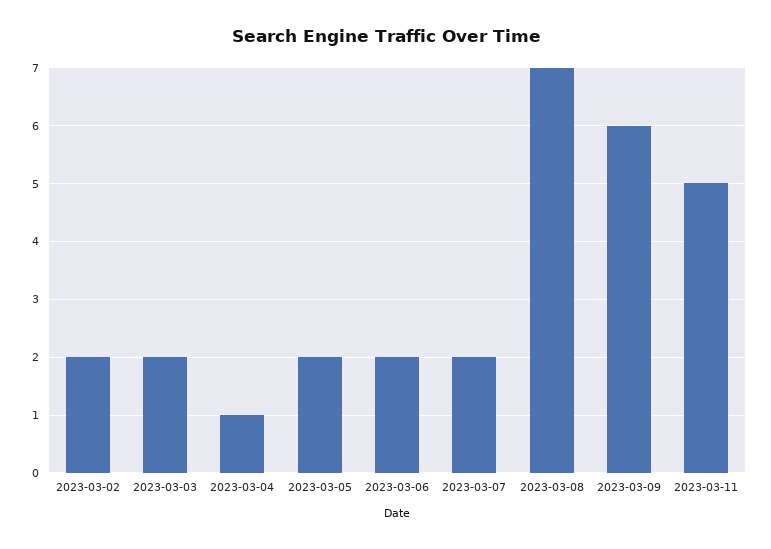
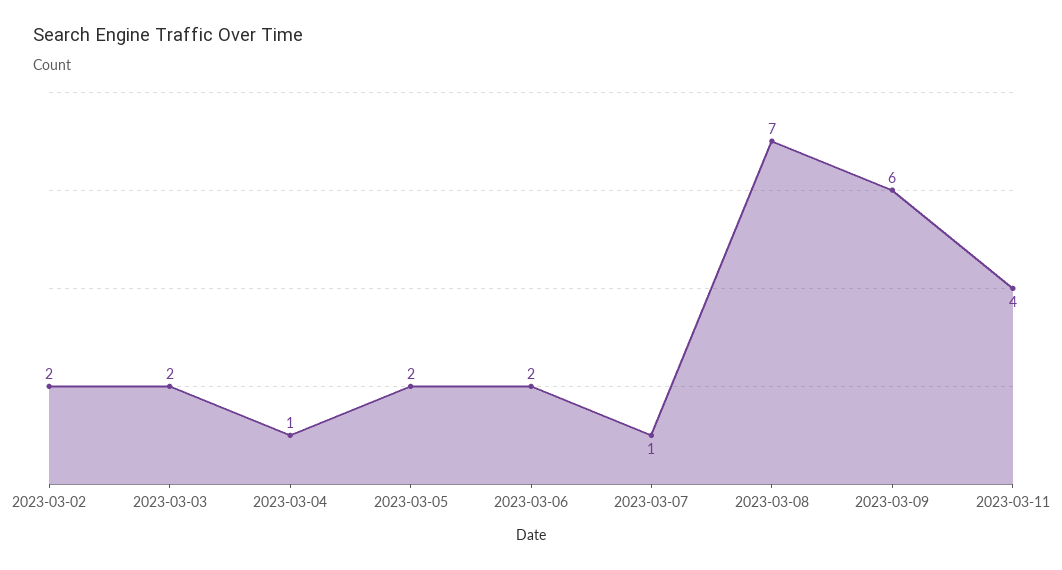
2023-03-07: 2 -> 1
2023-03-11: 5 -> 4

